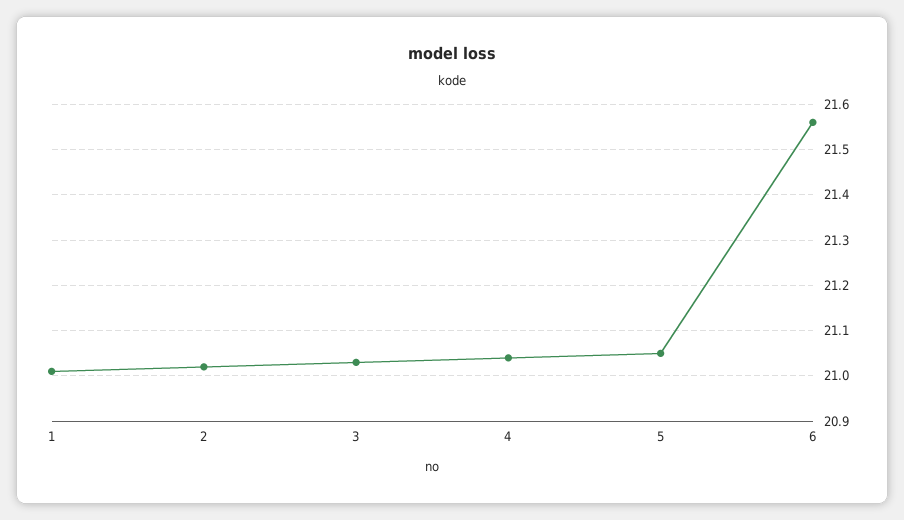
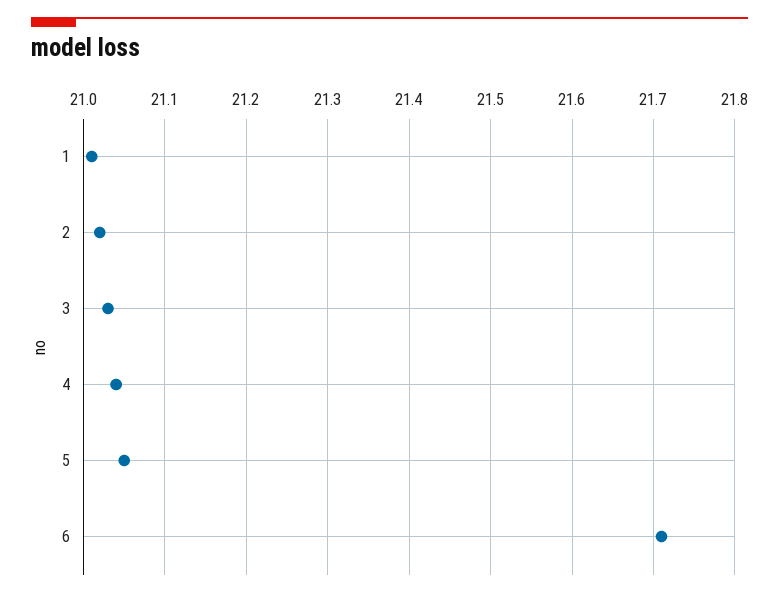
6: 21.55 -> 21.71

